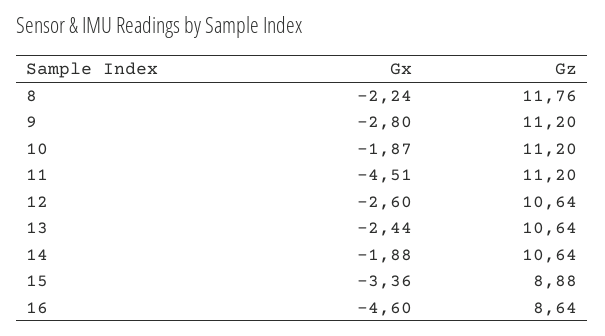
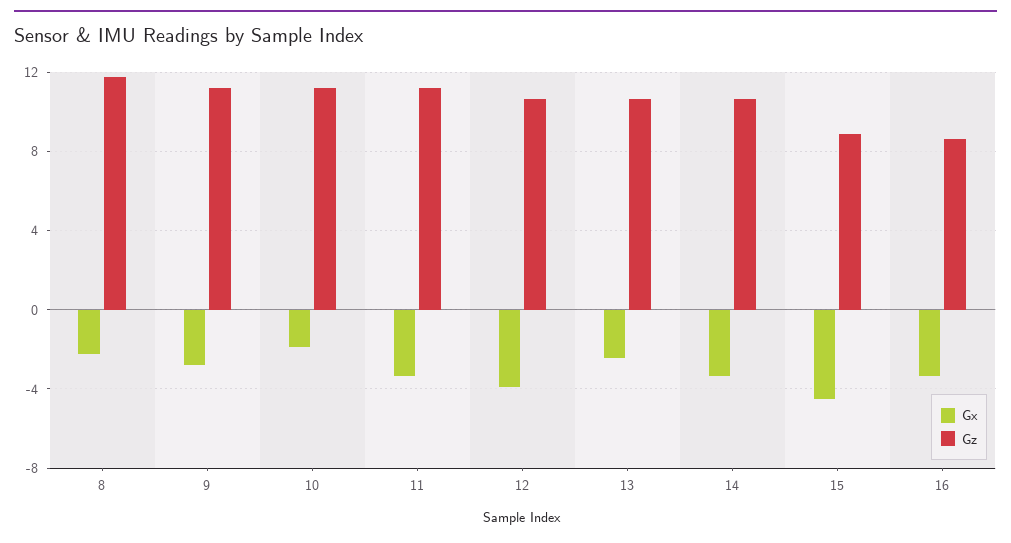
Gx, 11: -4.51 -> -3.5
Gx, 12: -2.6 -> -4
Gx, 14: -1.88 -> -3.5
Gx, 15: -3.36 -> -4.5
Gx, 16: -4.6 -> -3.5

